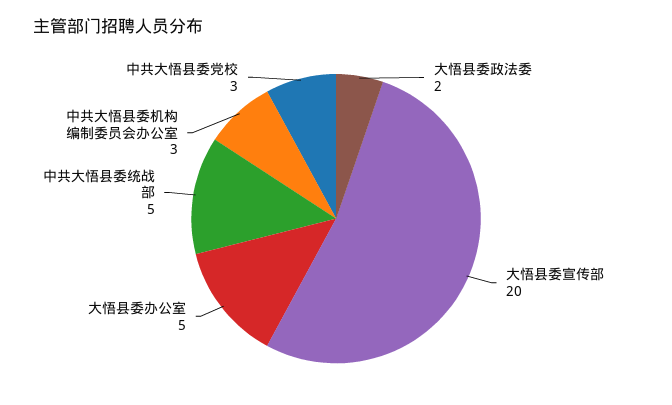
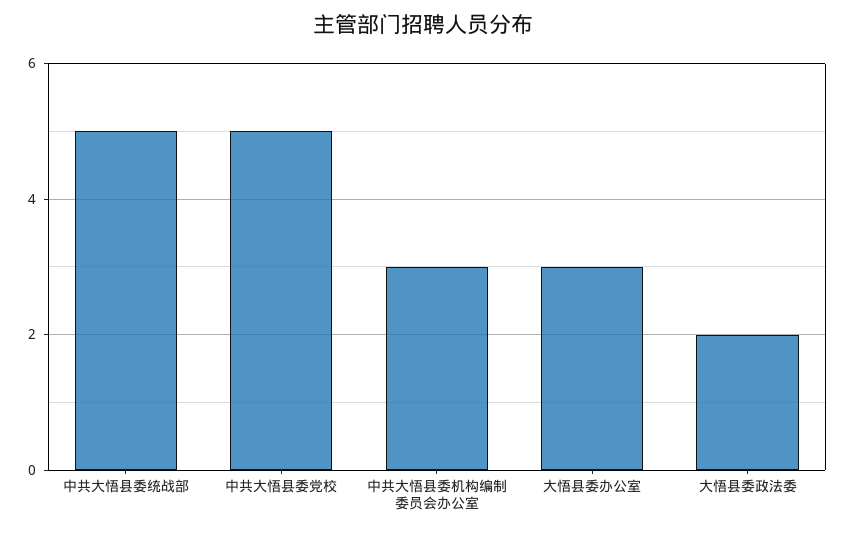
大悟县委宣传部: 20 -> none
大悟县委办公室: 5 -> 3
中共大悟县委党校: 3 -> 5

